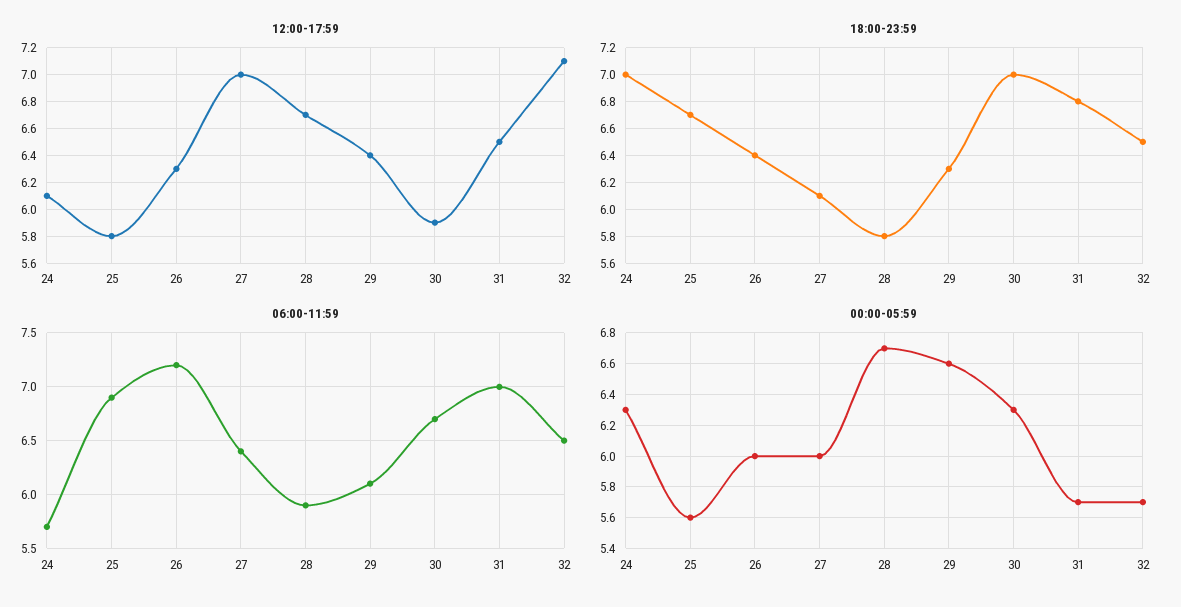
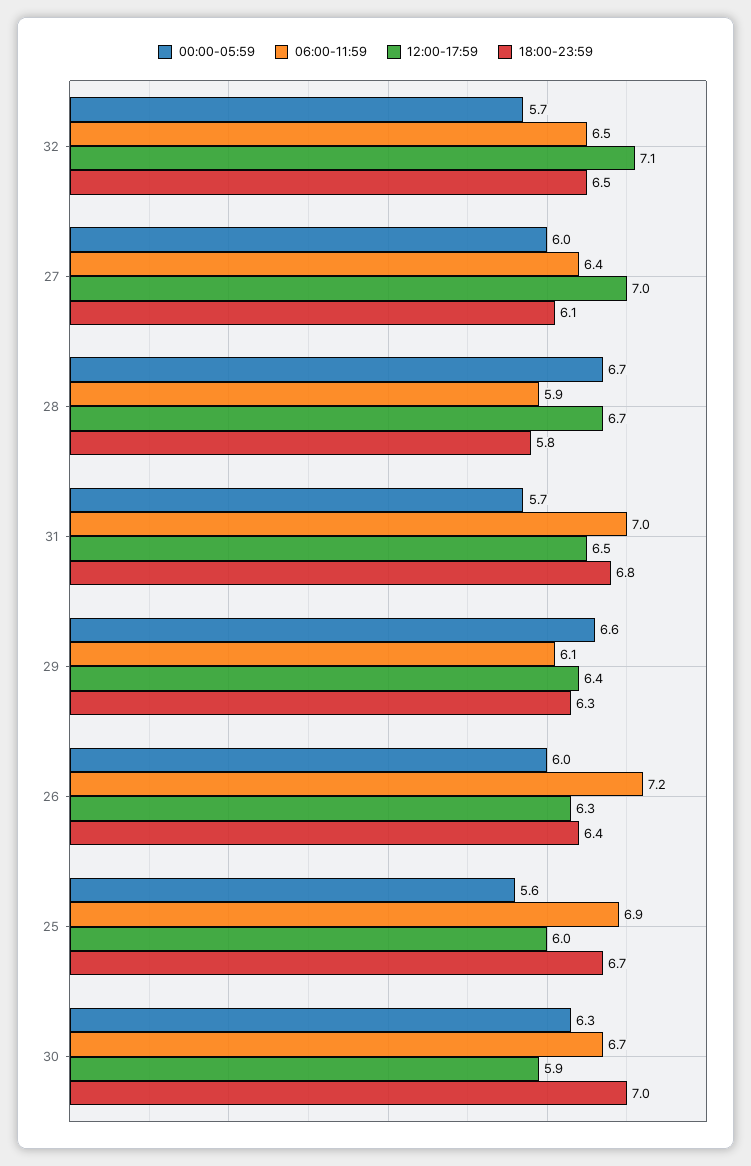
12:00-17:59, 24: 6.1 -> none
12:00-17:59, 25: 5.8 -> 6
18:00-23:59, 24: 7 -> none
06:00-11:59, 24: 5.7 -> none
00:00-05:59, 24: 6.3 -> none

